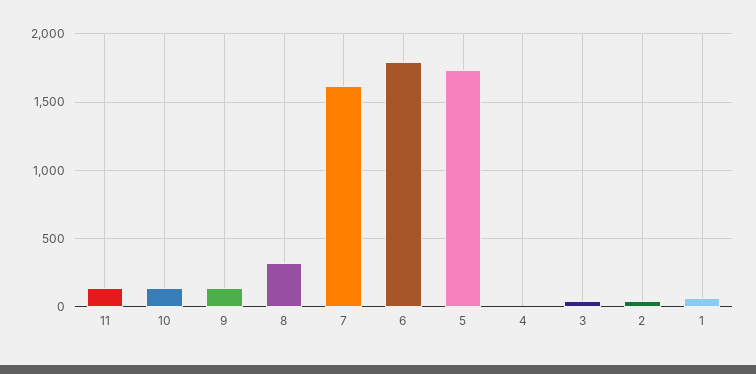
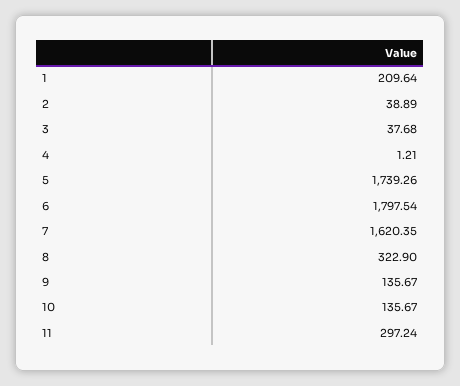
11: 150 -> 297.24
1: 50 -> 209.64

